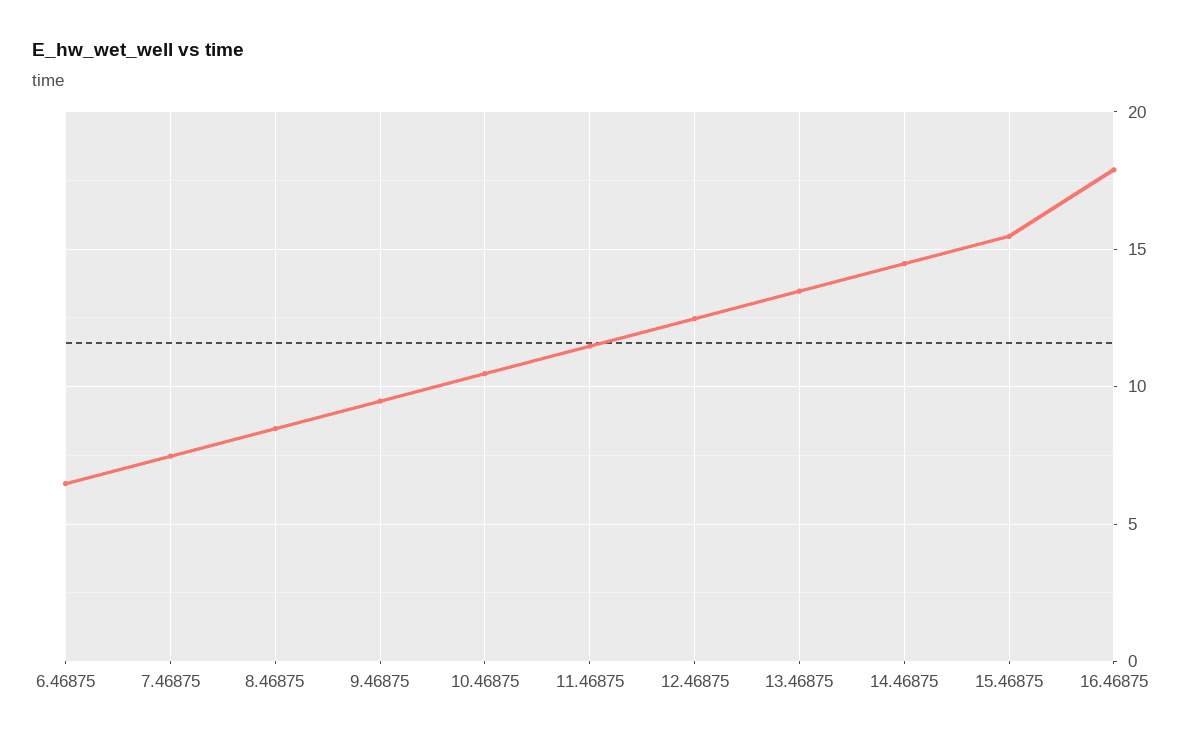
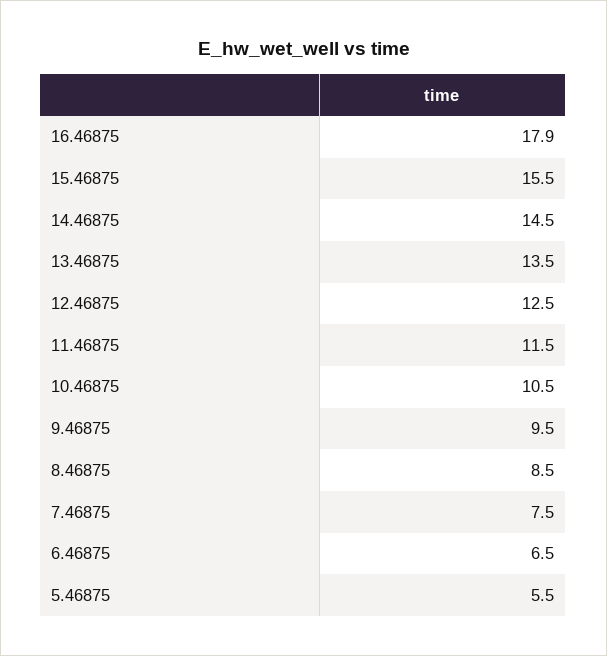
5.46875: none -> 5.5

